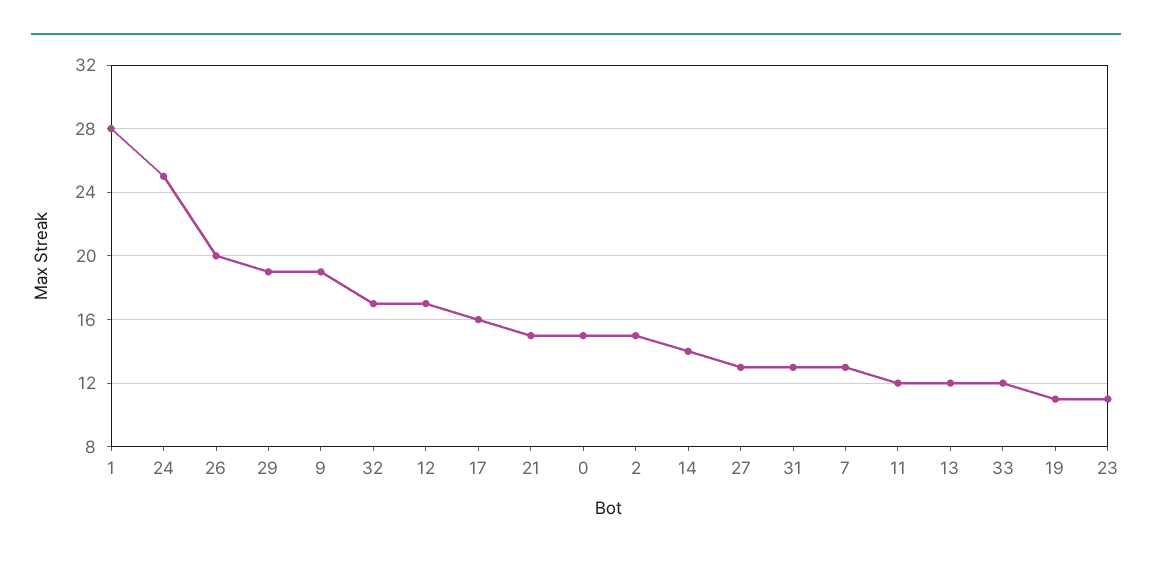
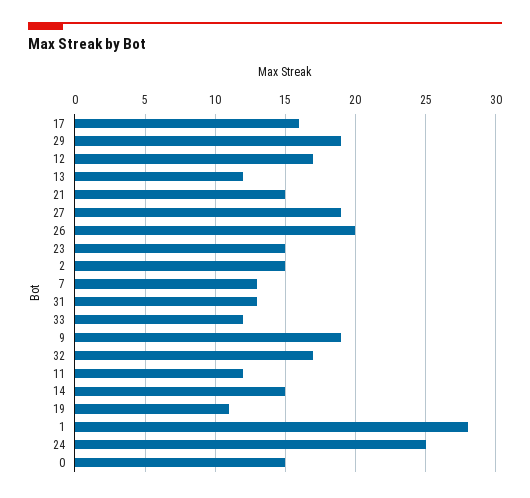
14: 14 -> 15
27: 13 -> 19
23: 11 -> 15

